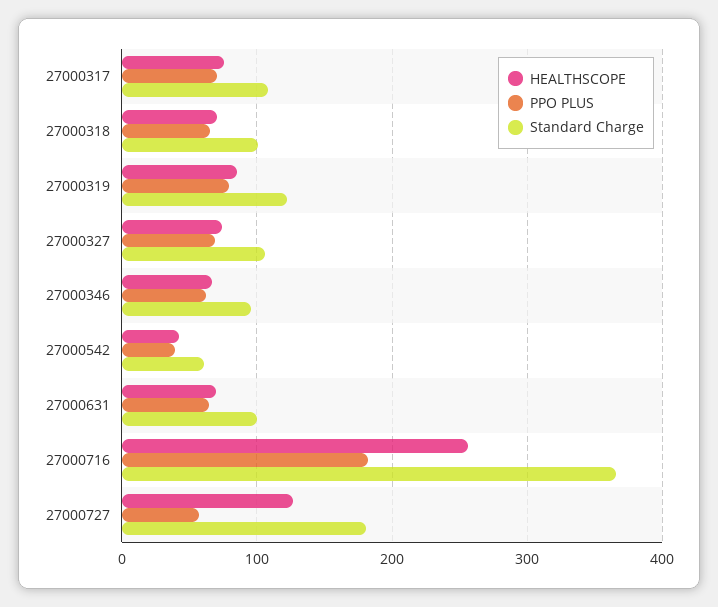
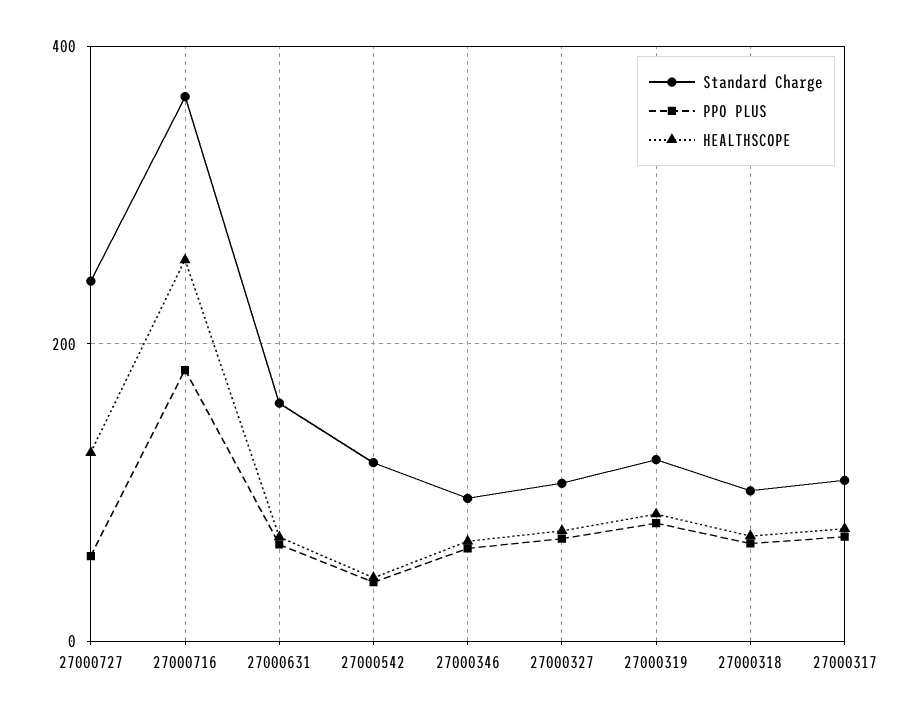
Standard Charge, 27000542: 60 -> 120
Standard Charge, 27000631: 100 -> 160
Standard Charge, 27000727: 180 -> 240

